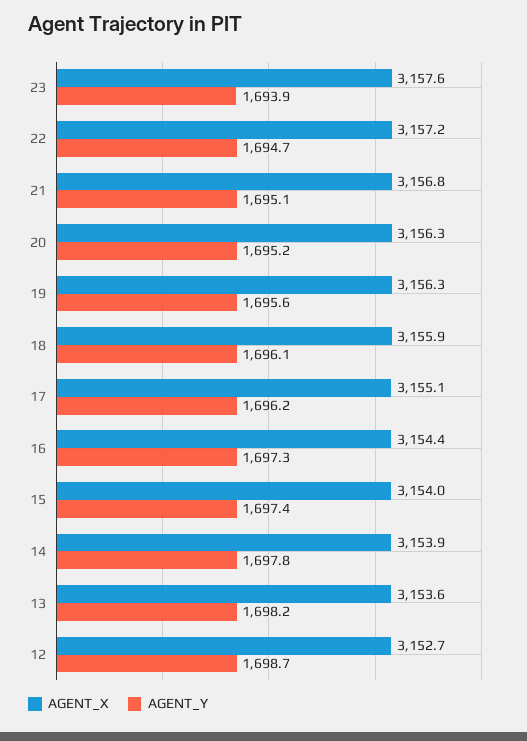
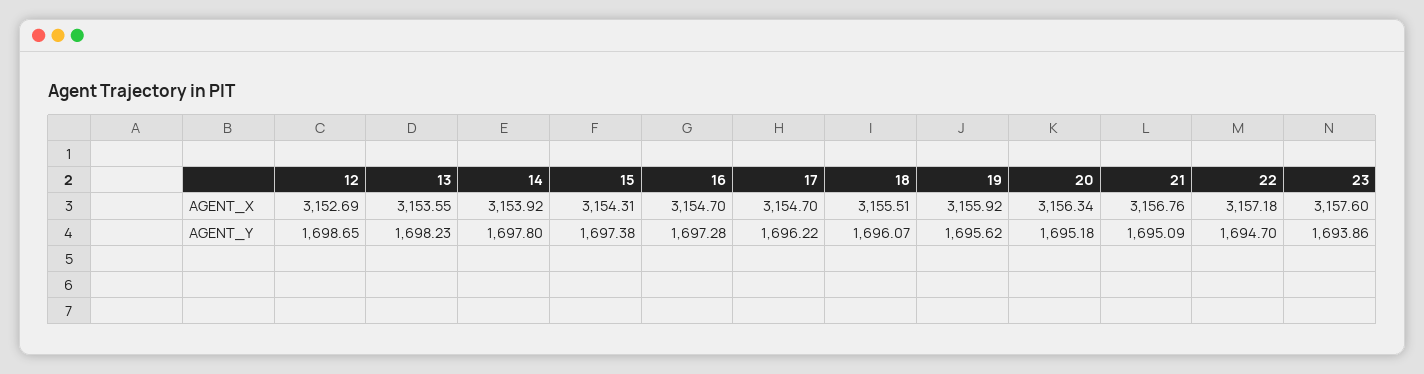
AGENT_X, 19: 3156.3 -> 3155.92
AGENT_X, 18: 3155.9 -> 3155.51
AGENT_X, 17: 3155.1 -> 3154.7
AGENT_X, 16: 3154.4 -> 3154.7
AGENT_X, 15: 3154 -> 3154.31

